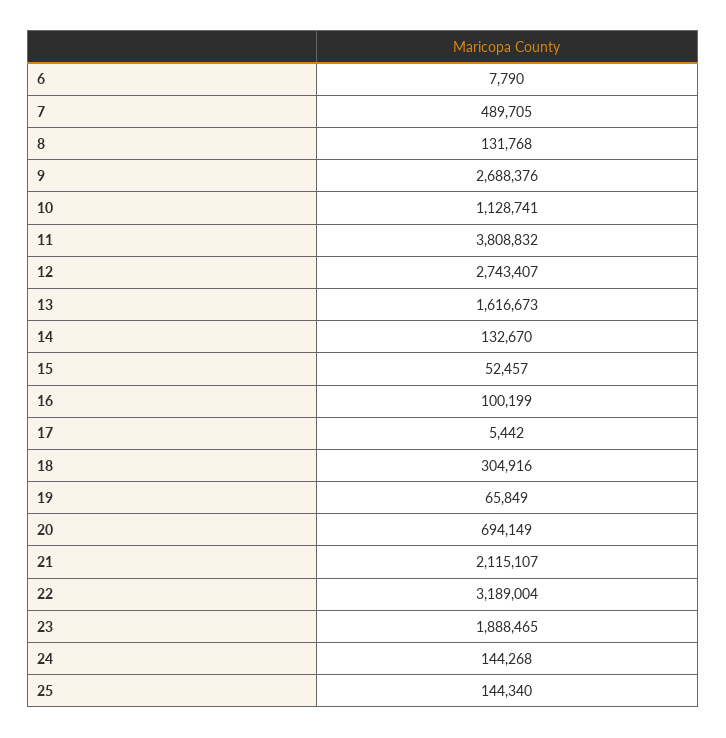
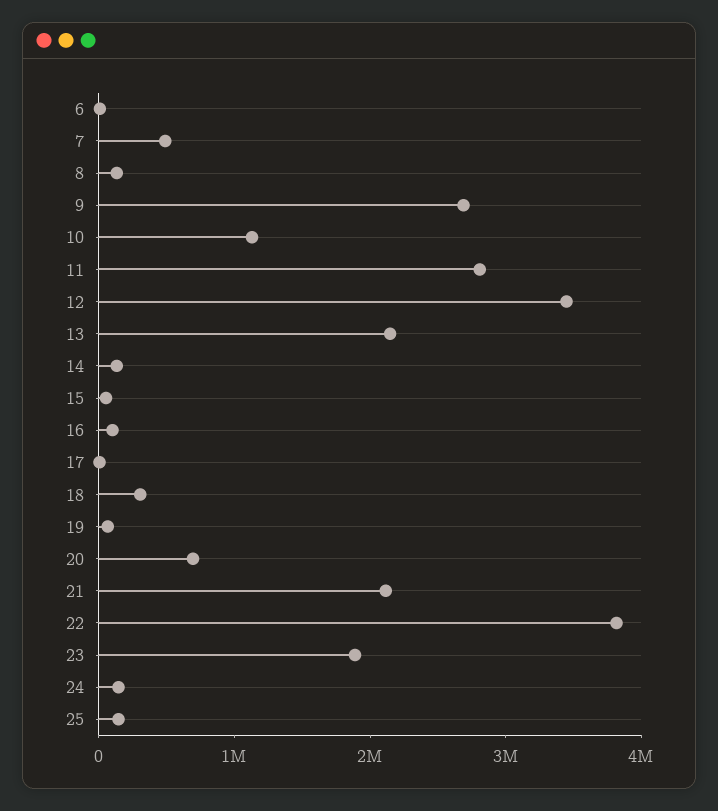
11: 3808832 -> 2800000
12: 2743407 -> 3400000
13: 1616673 -> 2200000
22: 3189004 -> 3800000

